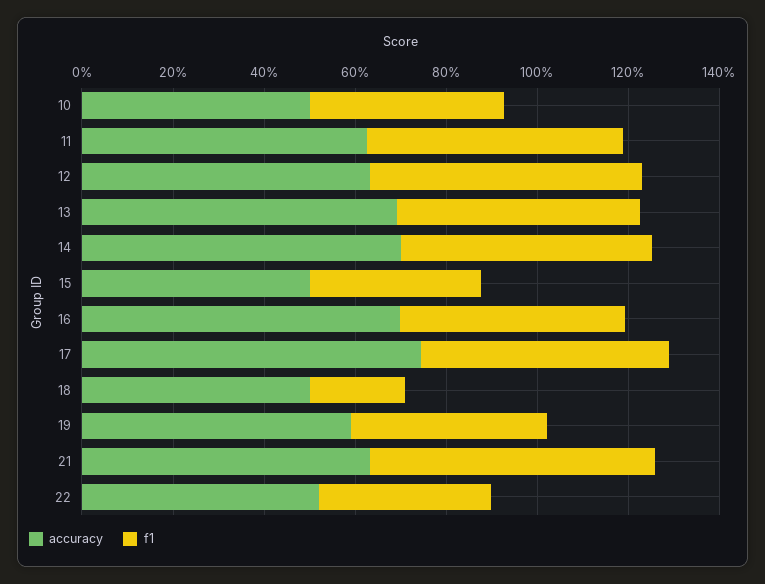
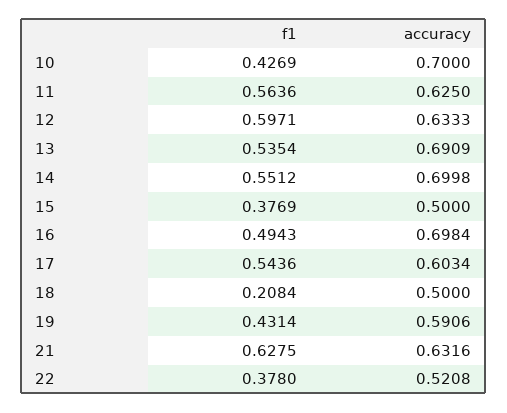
accuracy, 10: 0.5 -> 0.7
accuracy, 17: 0.75 -> 0.6034

